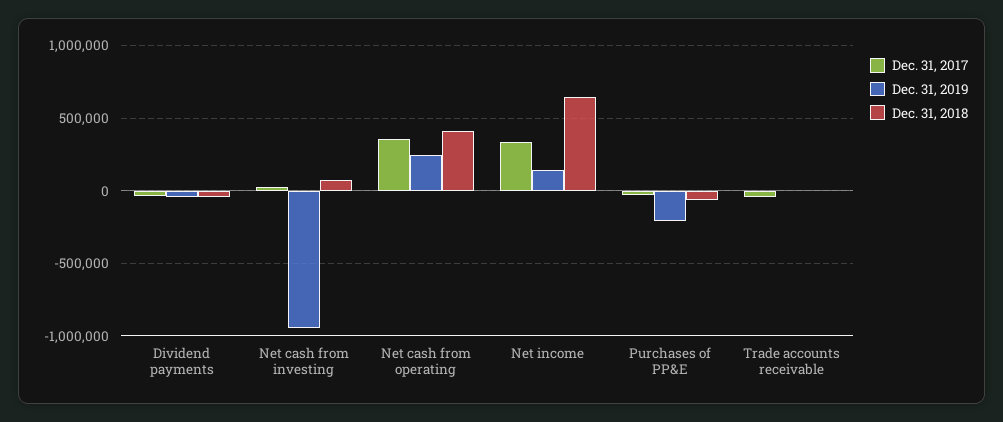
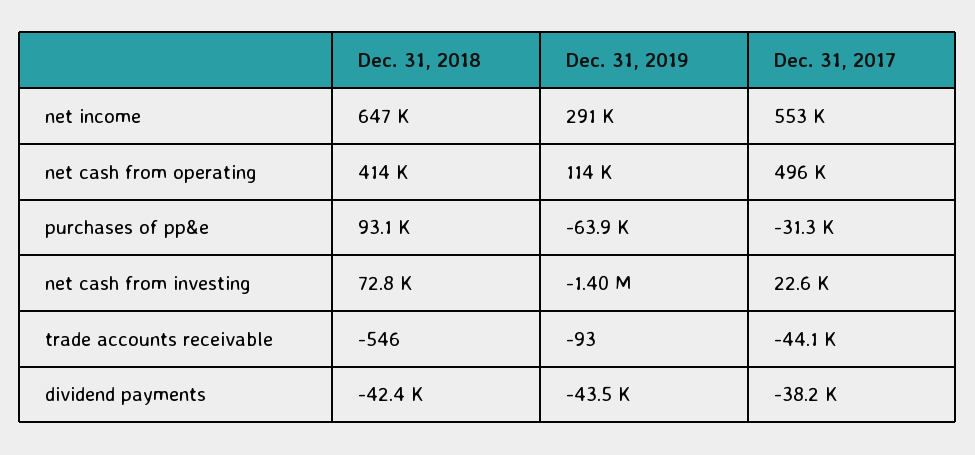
Dec. 31, 2019, Net cash from investing: -950000 -> -1400000
Dec. 31, 2017, Net cash from operating: 350000 -> 496000
Dec. 31, 2019, Net cash from operating: 250000 -> 114000
Dec. 31, 2017, Net income: 350000 -> 553000
Dec. 31, 2019, Net income: 150000 -> 291000
Dec. 31, 2019, Purchases of PP&E: -200000 -> -63900
Dec. 31, 2018, Purchases of PP&E: -50000 -> 93100

